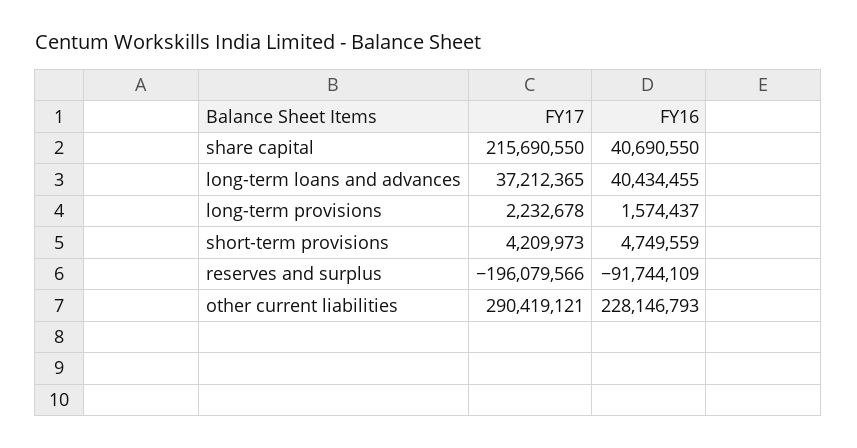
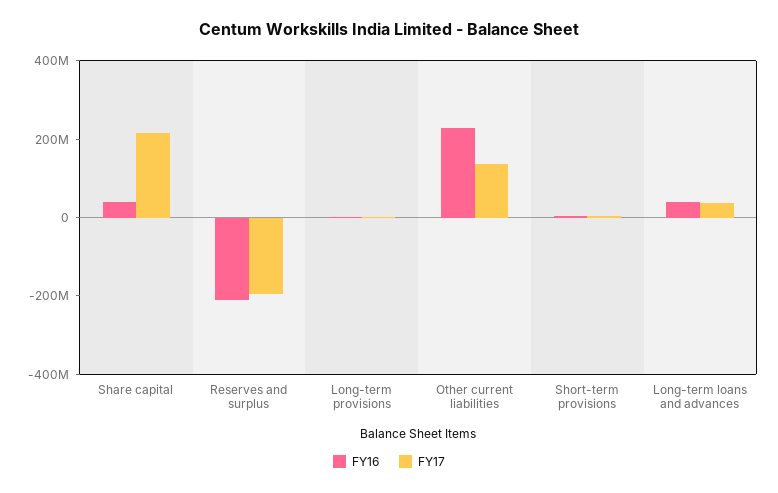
FY16, reserves and surplus: -91744109 -> -200000000
FY17, other current liabilities: 290419121 -> 150000000

